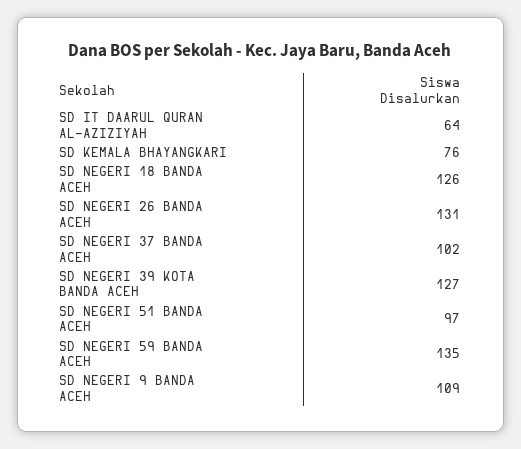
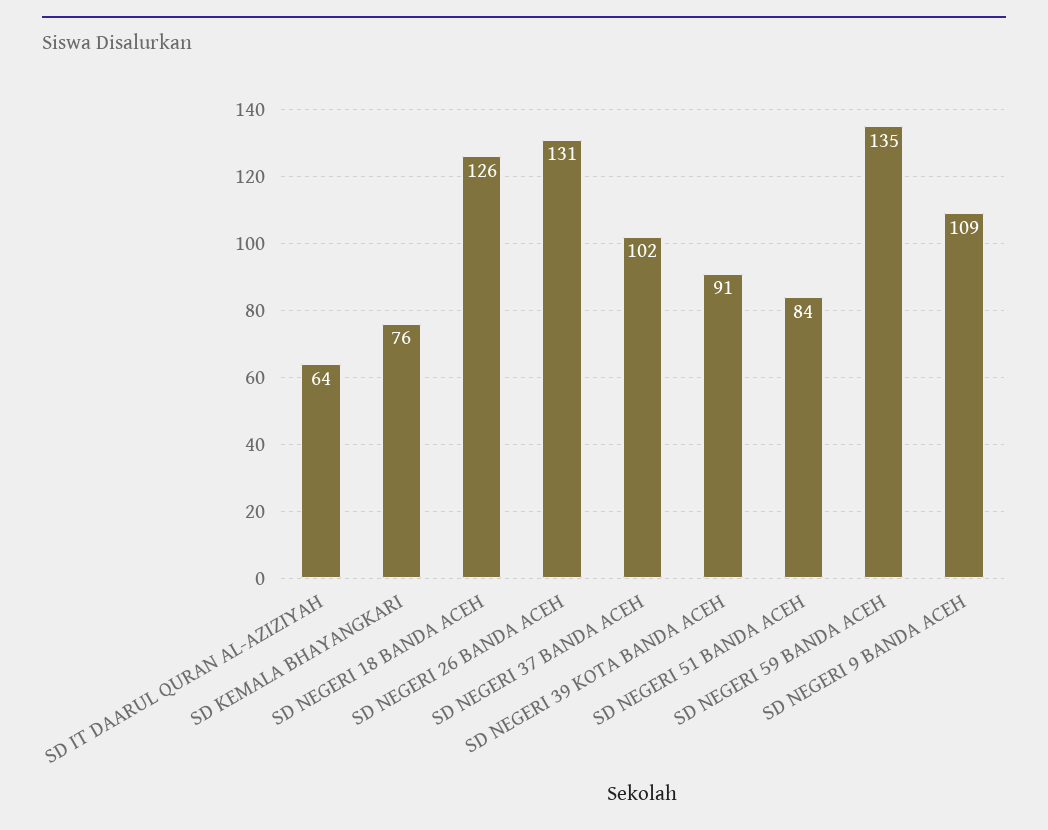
SD NEGERI 39 KOTA BANDA ACEH: 127 -> 91
SD NEGERI 51 BANDA ACEH: 97 -> 84

